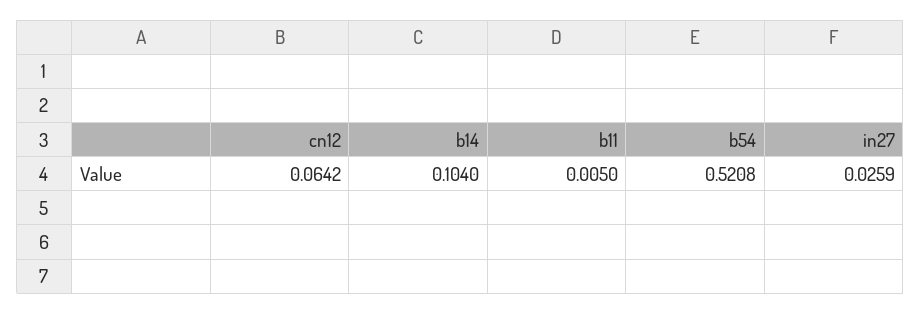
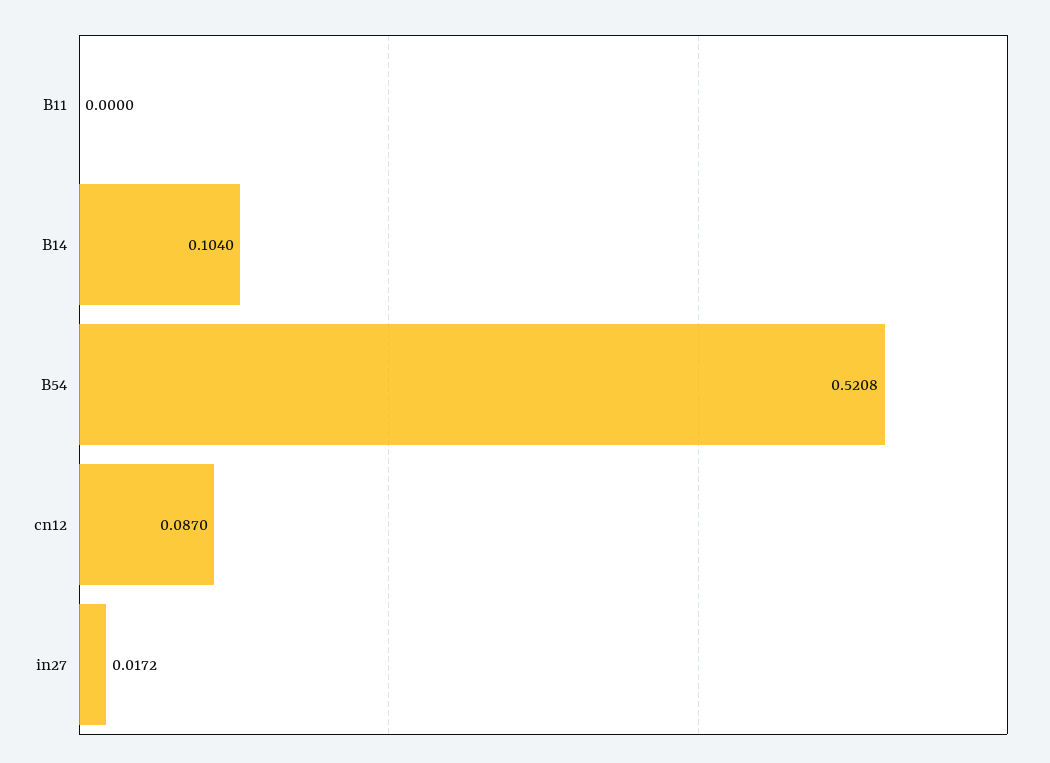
cn12: 0.0642 -> 0.087
b11: 0.005 -> 0
in27: 0.0259 -> 0.0172

